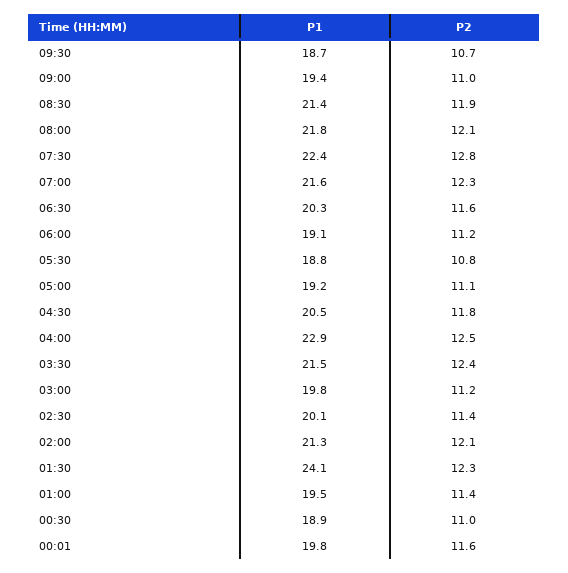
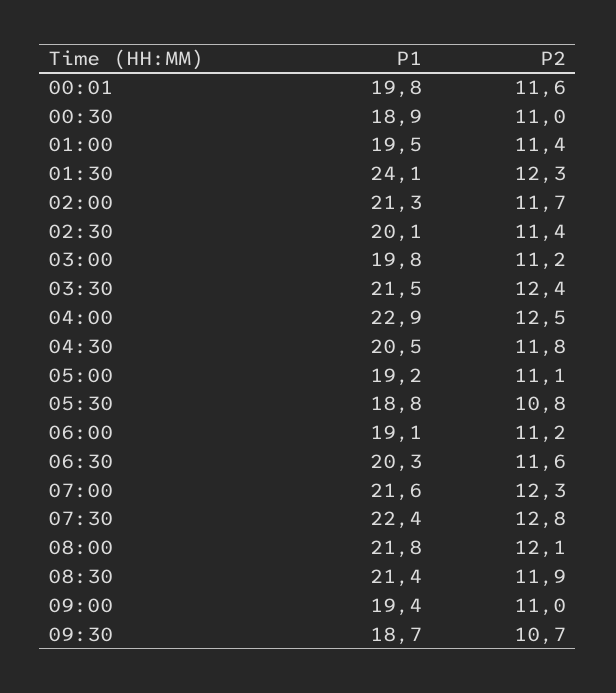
P2, 02:00: 12.1 -> 11.7

